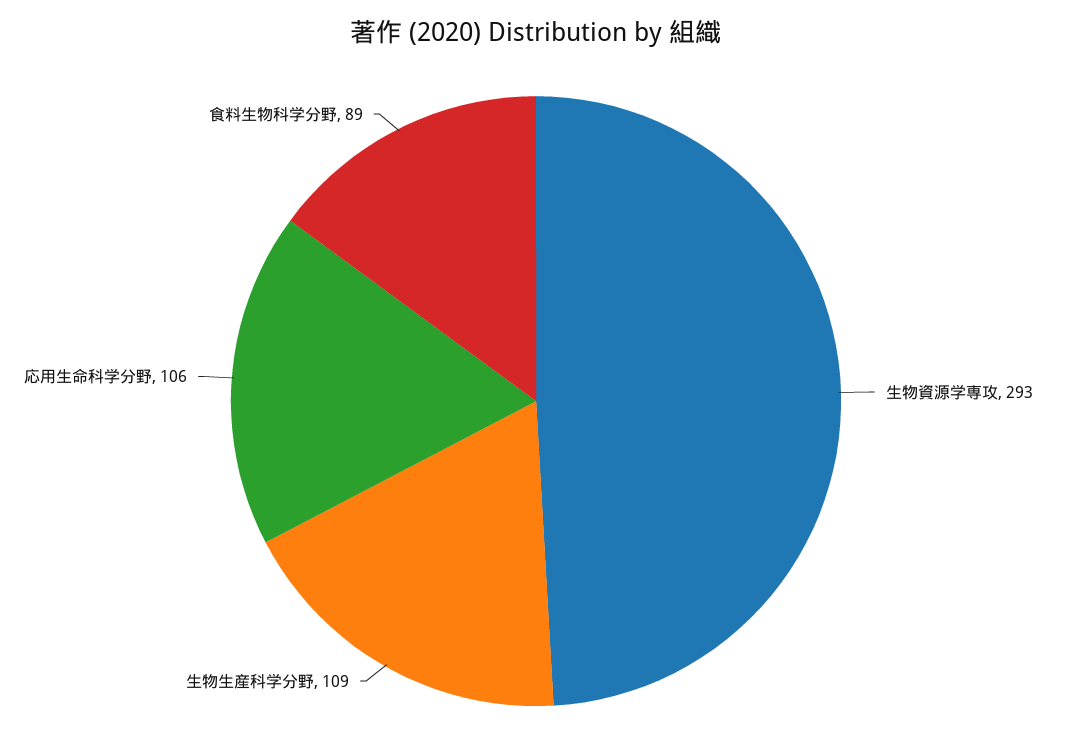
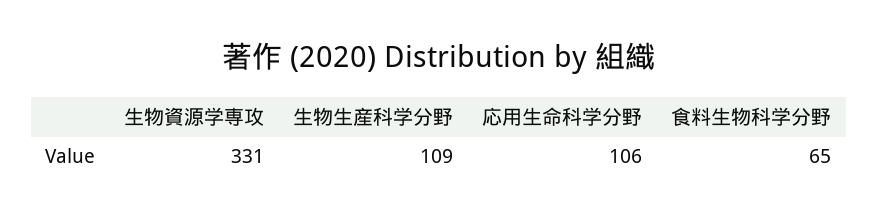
生物資源学専攻: 293 -> 331
食料生物科学分野: 89 -> 65

